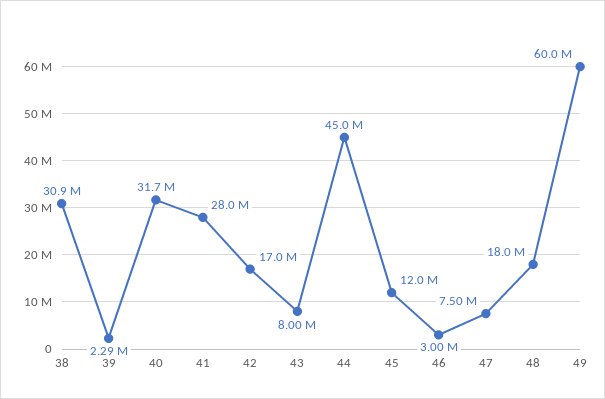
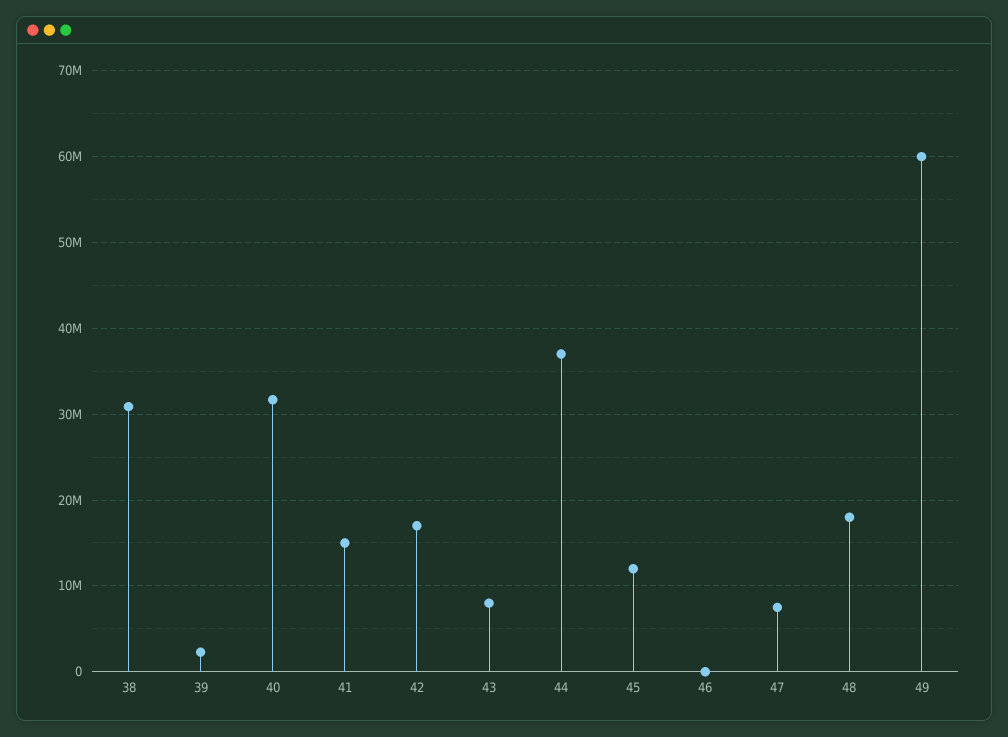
41: 28000000 -> 15000000
44: 45000000 -> 37000000
46: 3000000 -> 0

